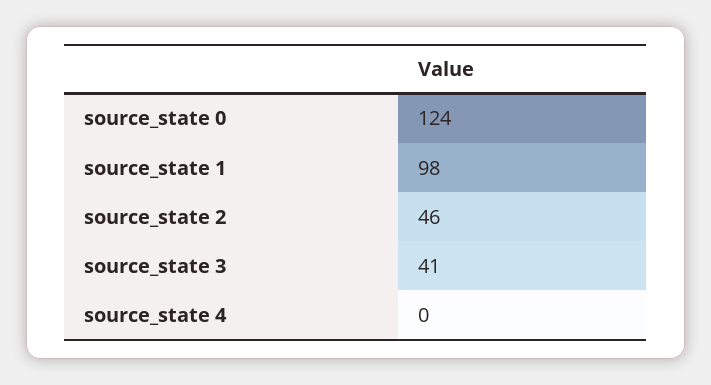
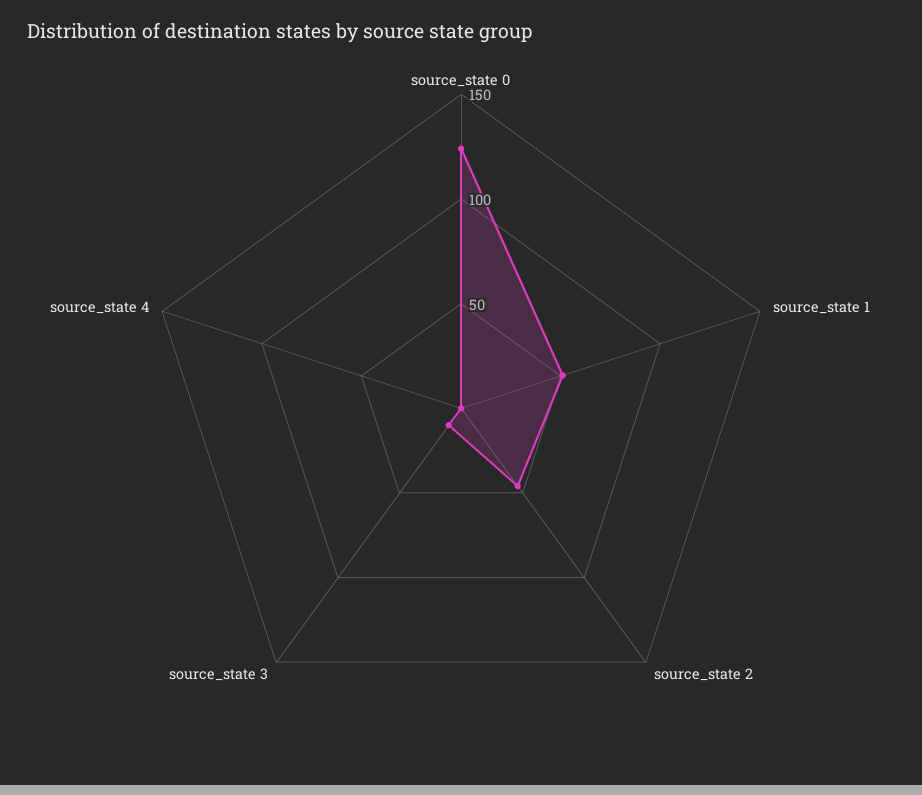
source_state 1: 98 -> 50
source_state 3: 41 -> 10

